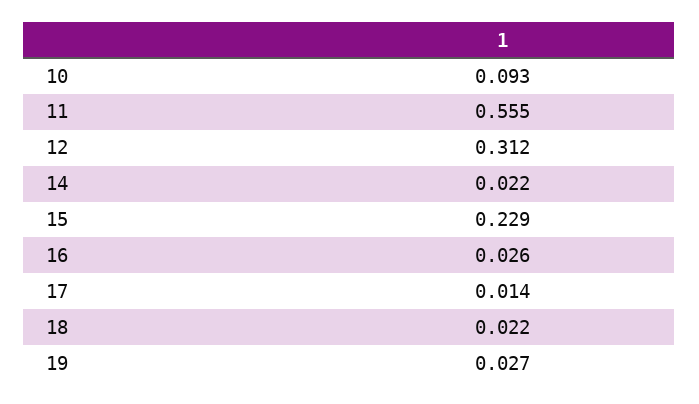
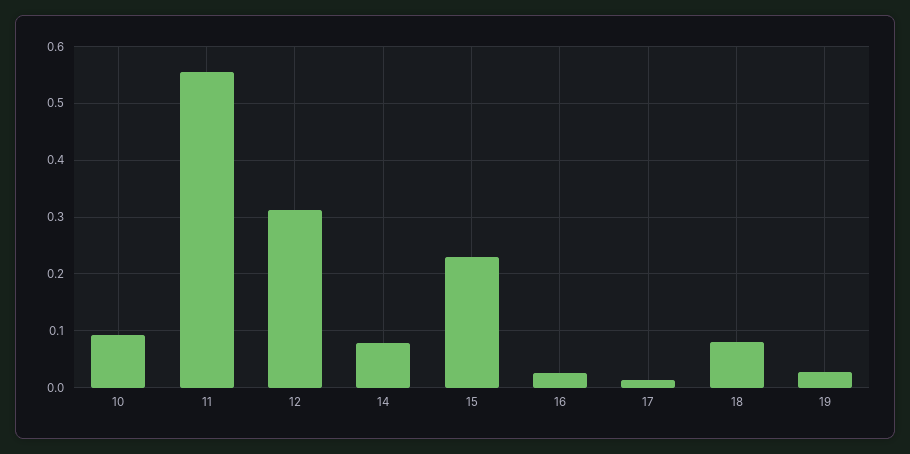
14: 0.022 -> 0.08
18: 0.022 -> 0.08

